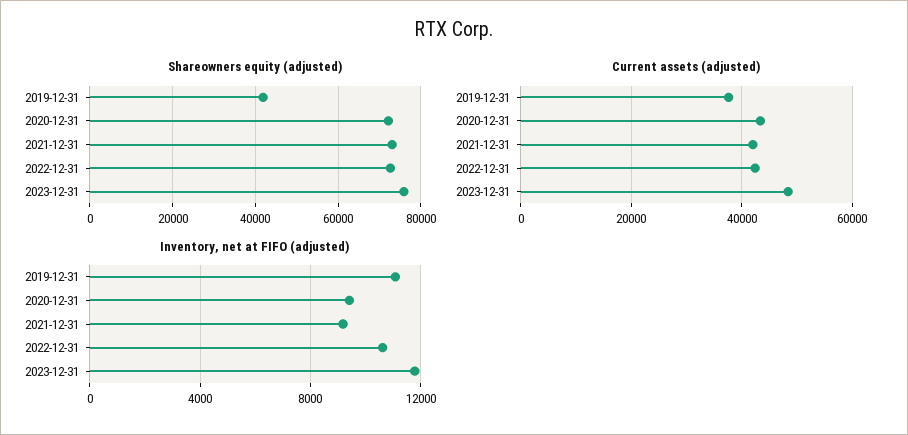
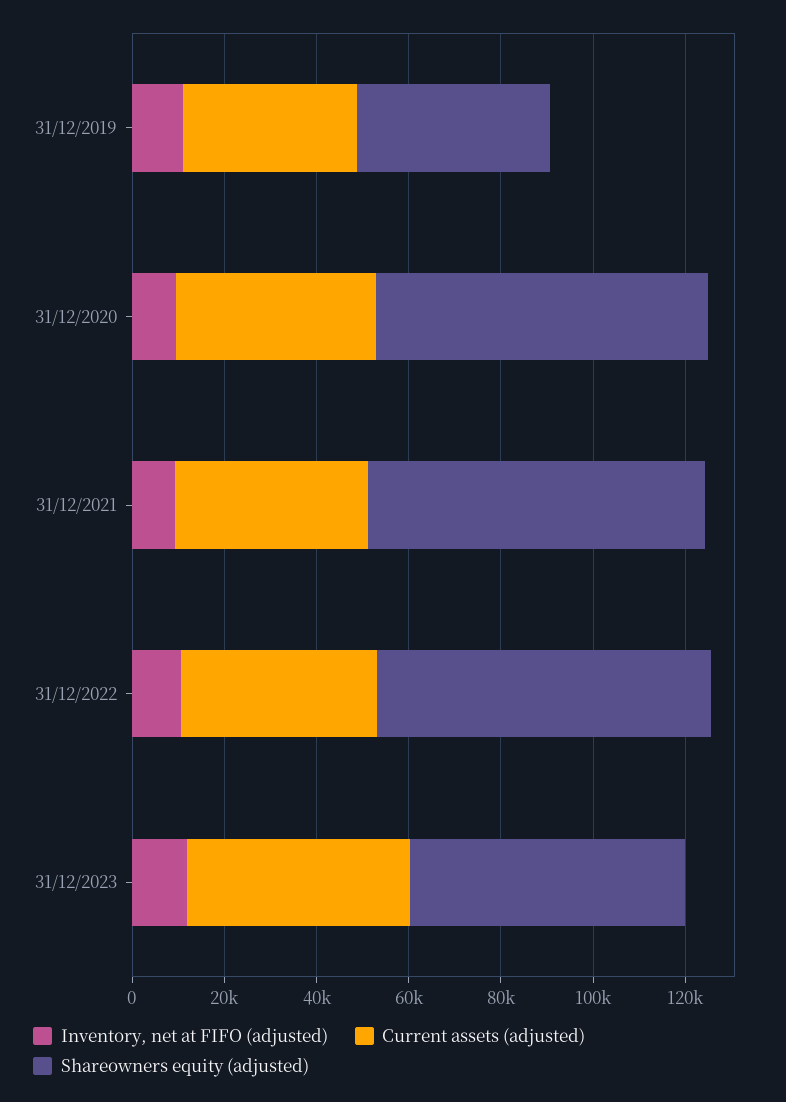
Shareowners equity (adjusted), 2023-12-31: 76000 -> 60000

